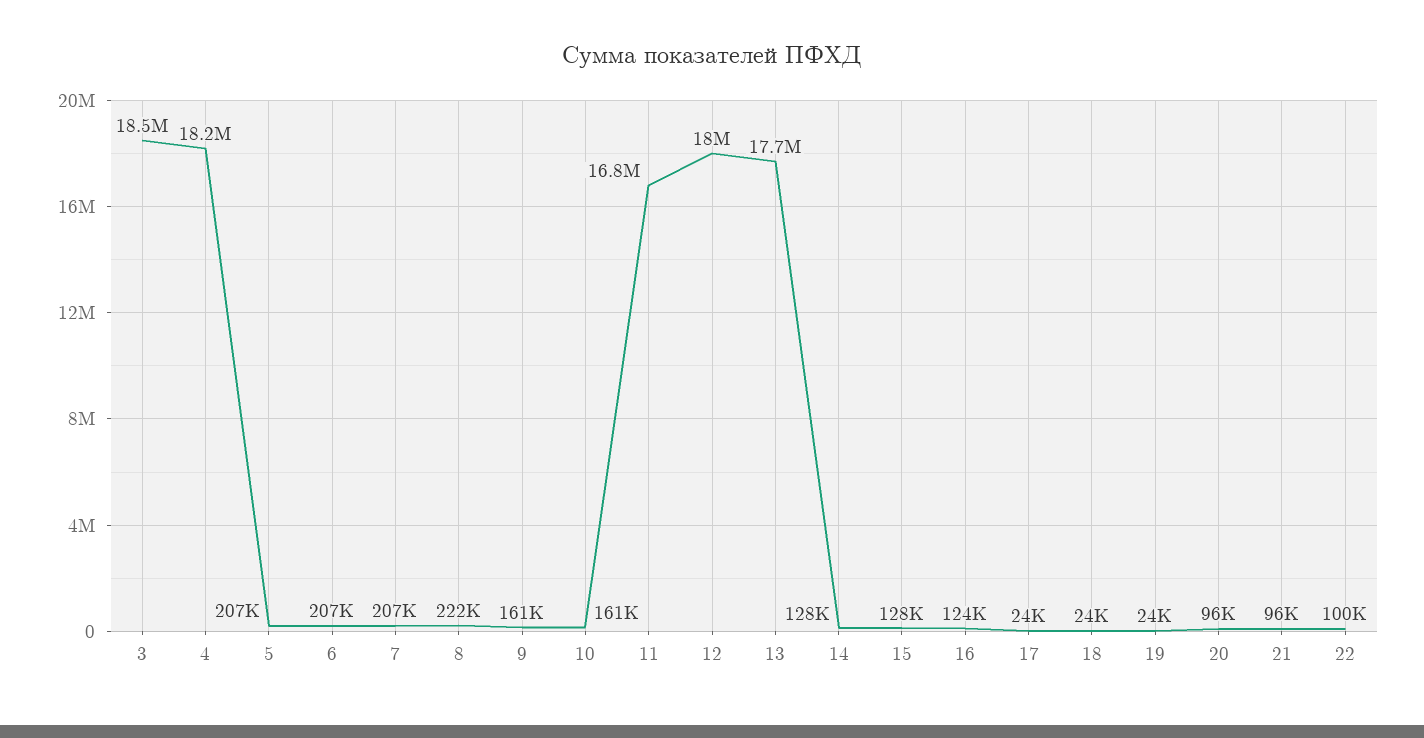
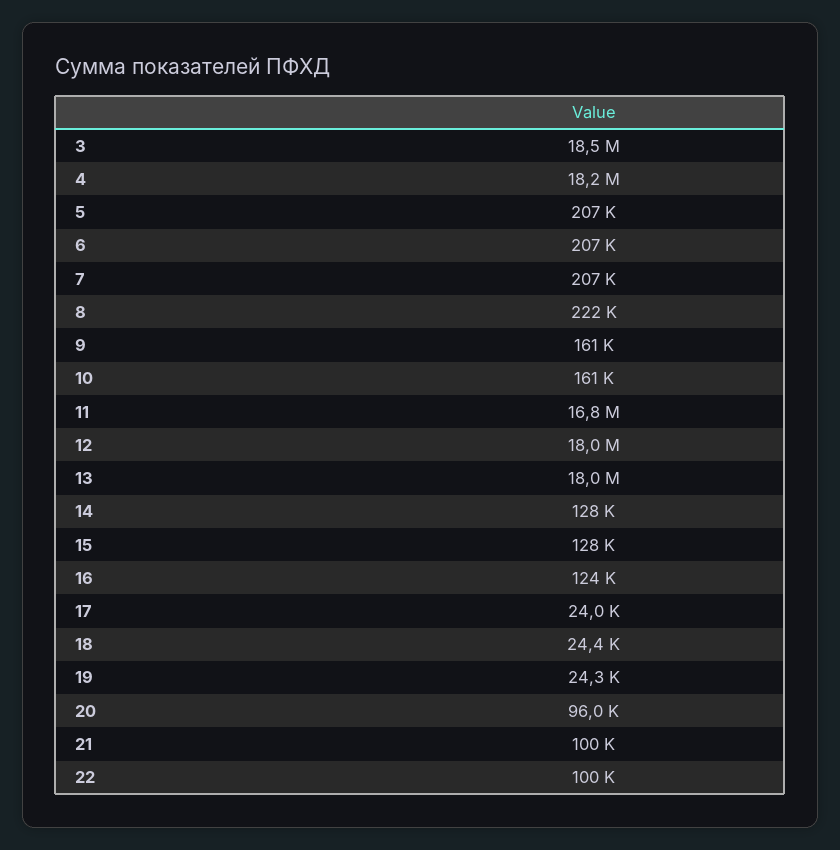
13: 17700000 -> 18000000
18: 24000 -> 24400
19: 24000 -> 24300
21: 96000 -> 100000

